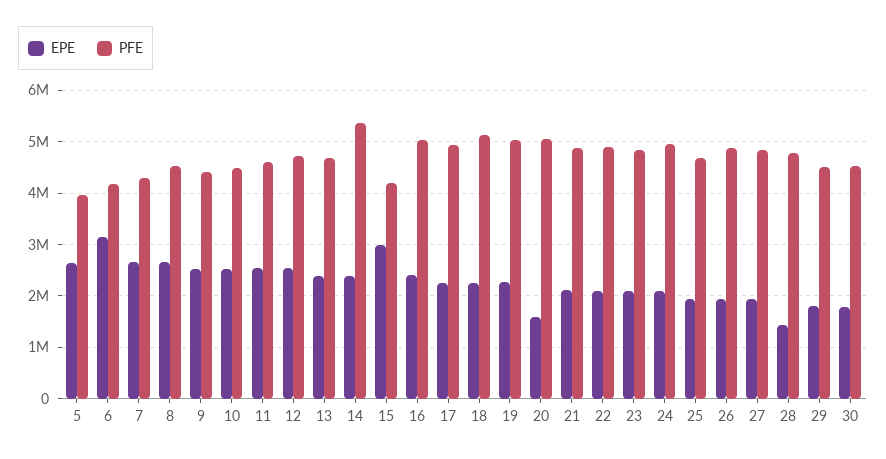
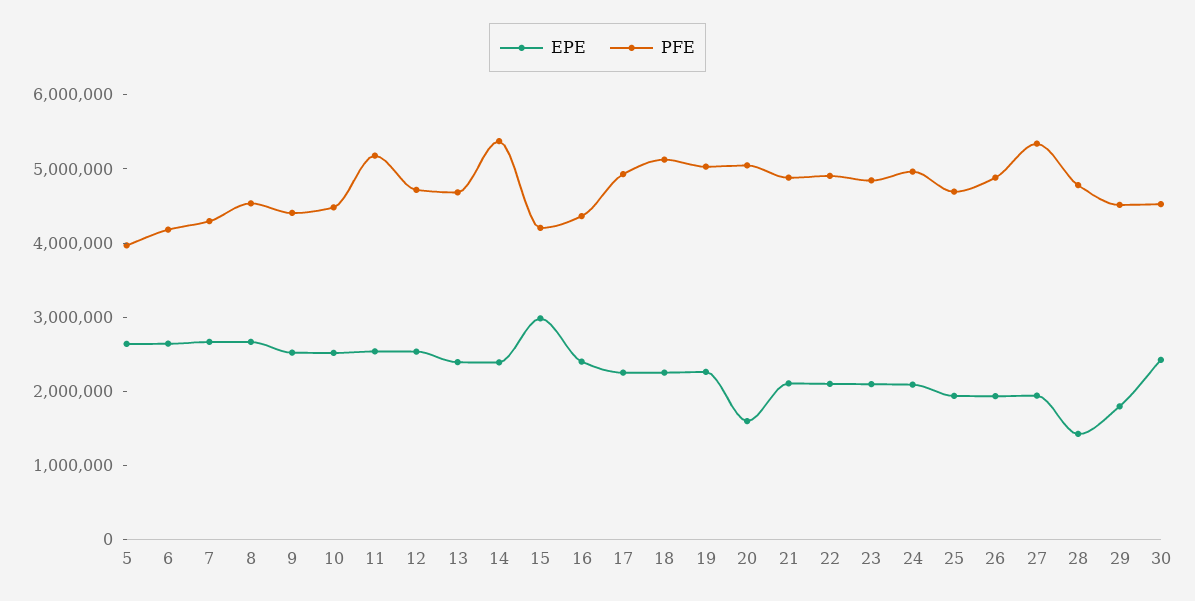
EPE, 6: 3200000 -> 2600000
PFE, 11: 4600000 -> 5200000
PFE, 16: 5000000 -> 4400000
PFE, 27: 4800000 -> 5400000
EPE, 30: 1800000 -> 2400000

